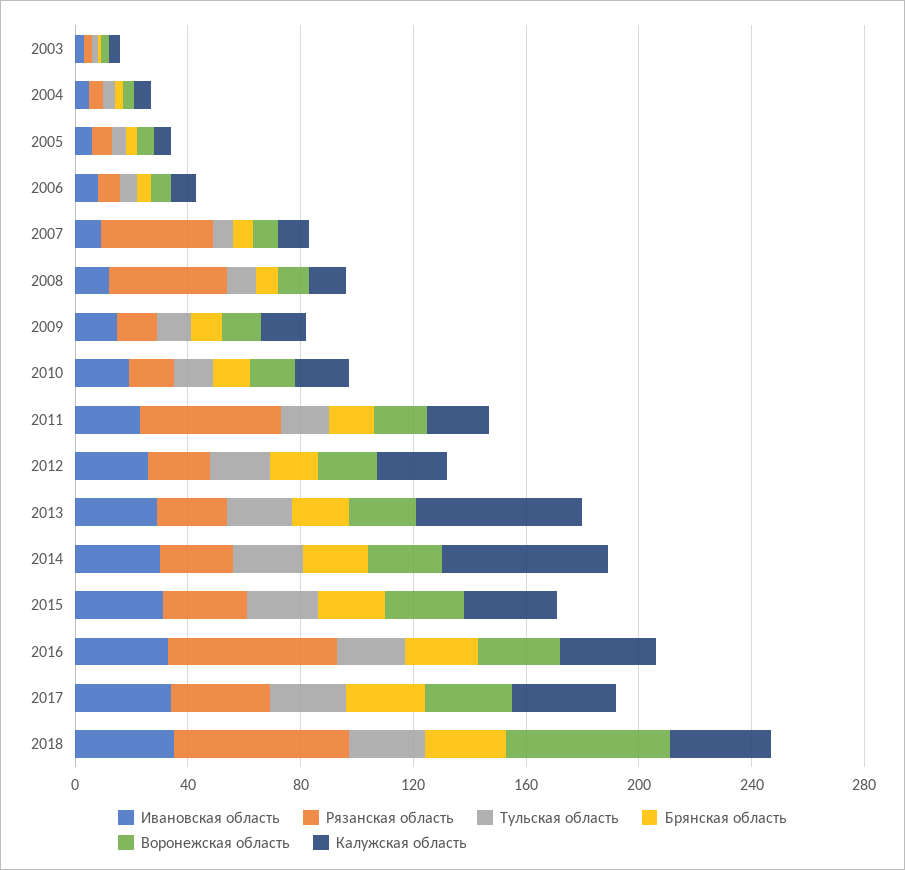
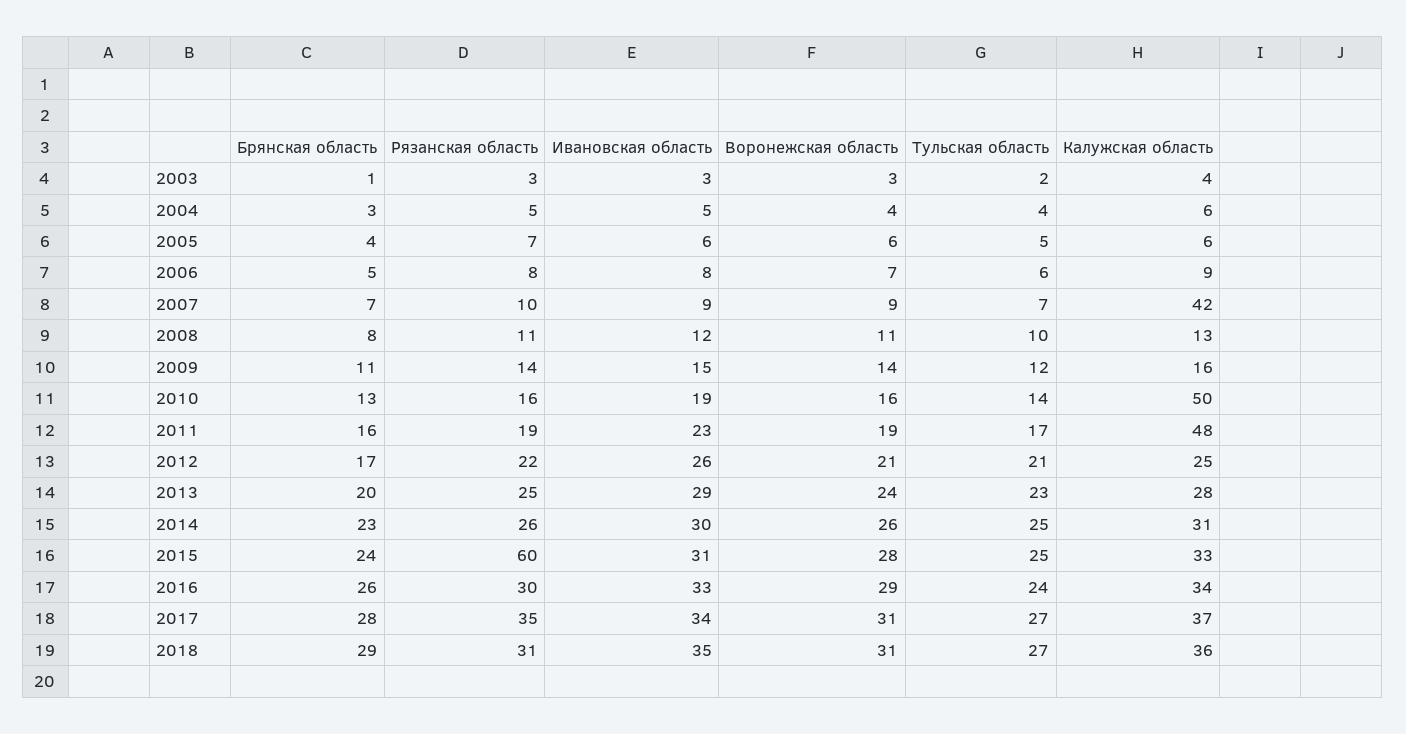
Рязанская область, 2007: 40 -> 10
Калужская область, 2007: 10 -> 42
Рязанская область, 2008: 40 -> 11
Калужская область, 2010: 20 -> 50
Рязанская область, 2011: 50 -> 19
Калужская область, 2011: 20 -> 48
Калужская область, 2013: 60 -> 28
Калужская область, 2014: 60 -> 31
Рязанская область, 2015: 30 -> 60
Рязанская область, 2016: 60 -> 30
Рязанская область, 2018: 60 -> 31
Воронежская область, 2018: 60 -> 31

